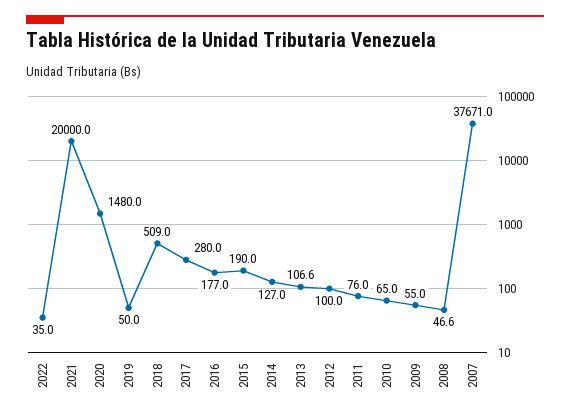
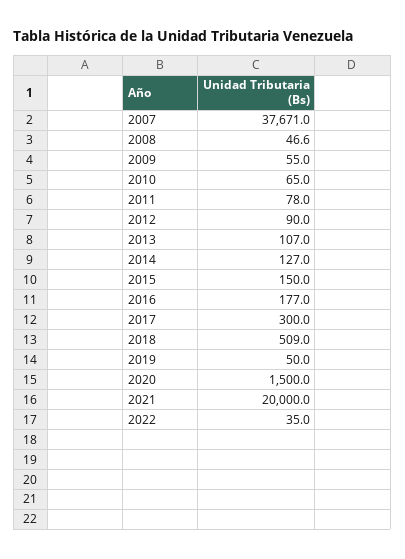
2020: 1480 -> 1500
2017: 280 -> 300
2015: 190 -> 150
2013: 106.6 -> 107
2012: 100 -> 90
2011: 76 -> 78

